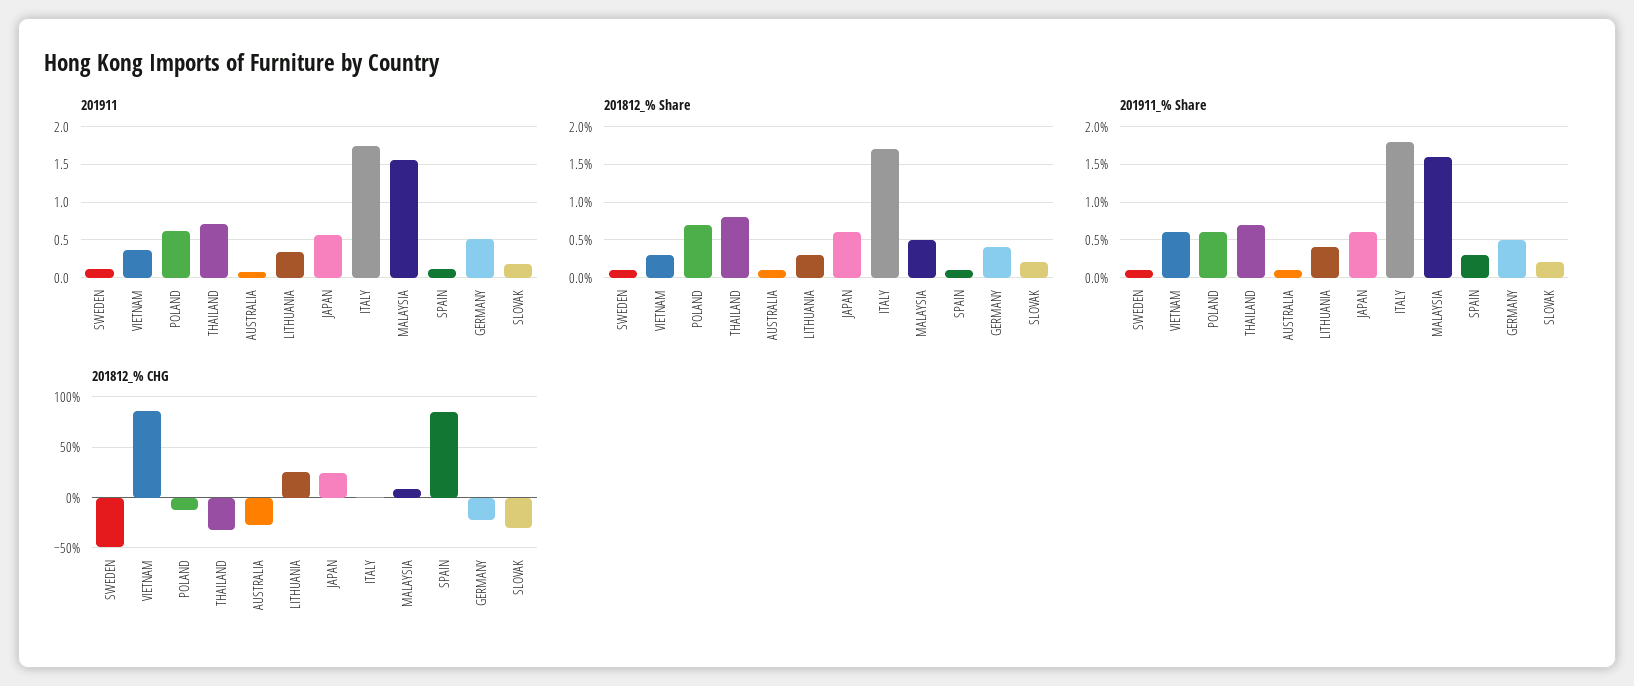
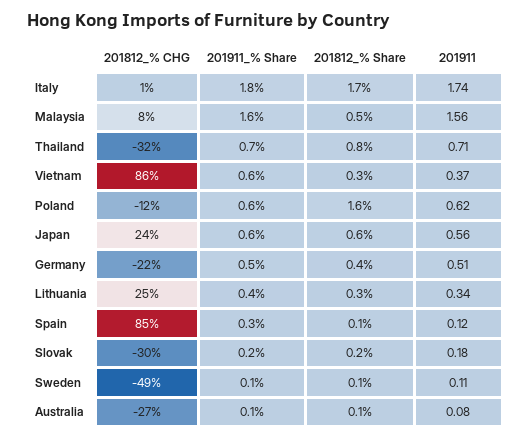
201812_% Share, POLAND: 0.7 -> 1.6

